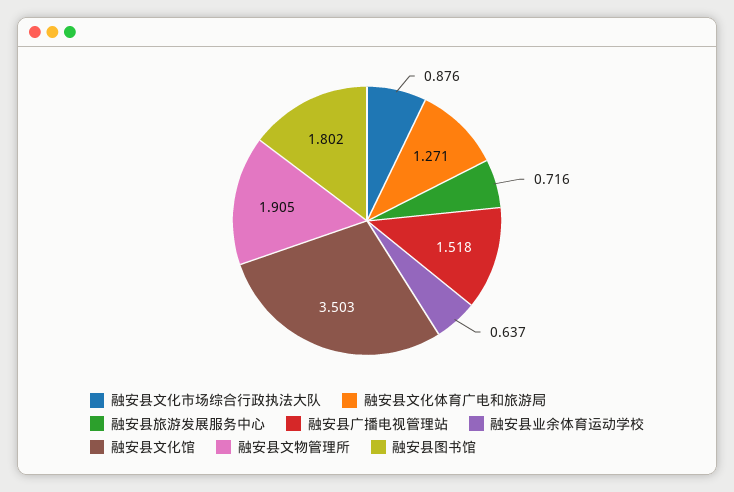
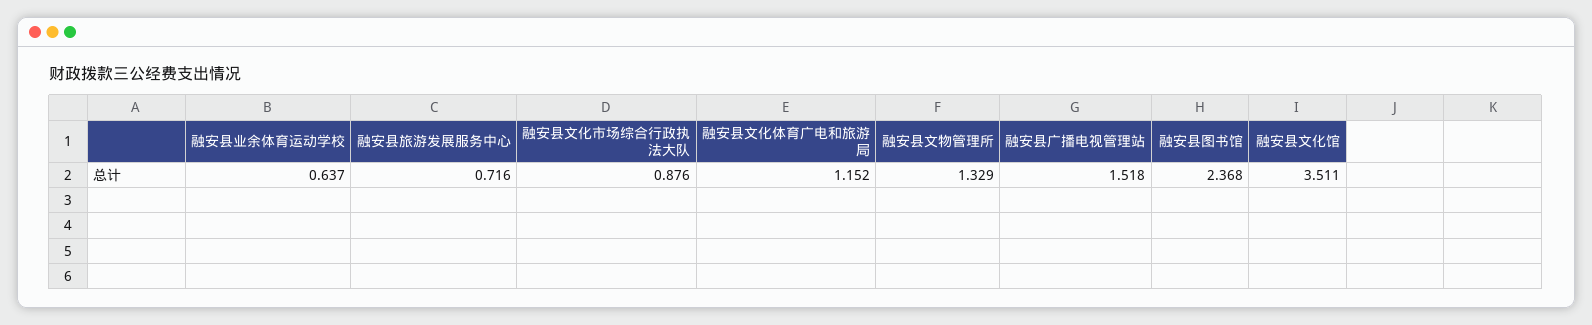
融安县文化体育广电和旅游局: 1.271 -> 1.152
融安县文化馆: 3.503 -> 3.511
融安县文物管理所: 1.905 -> 1.329
融安县图书馆: 1.802 -> 2.368

